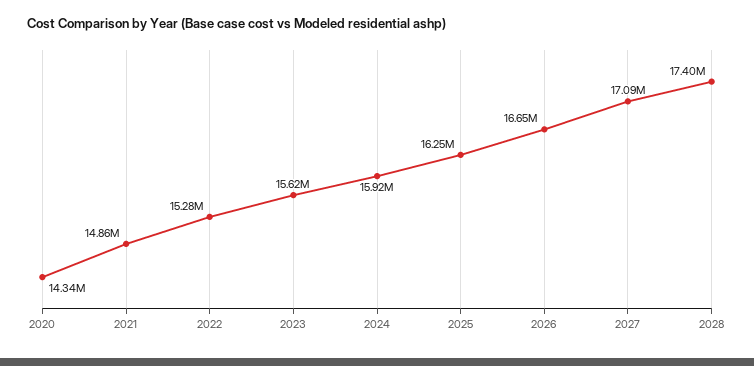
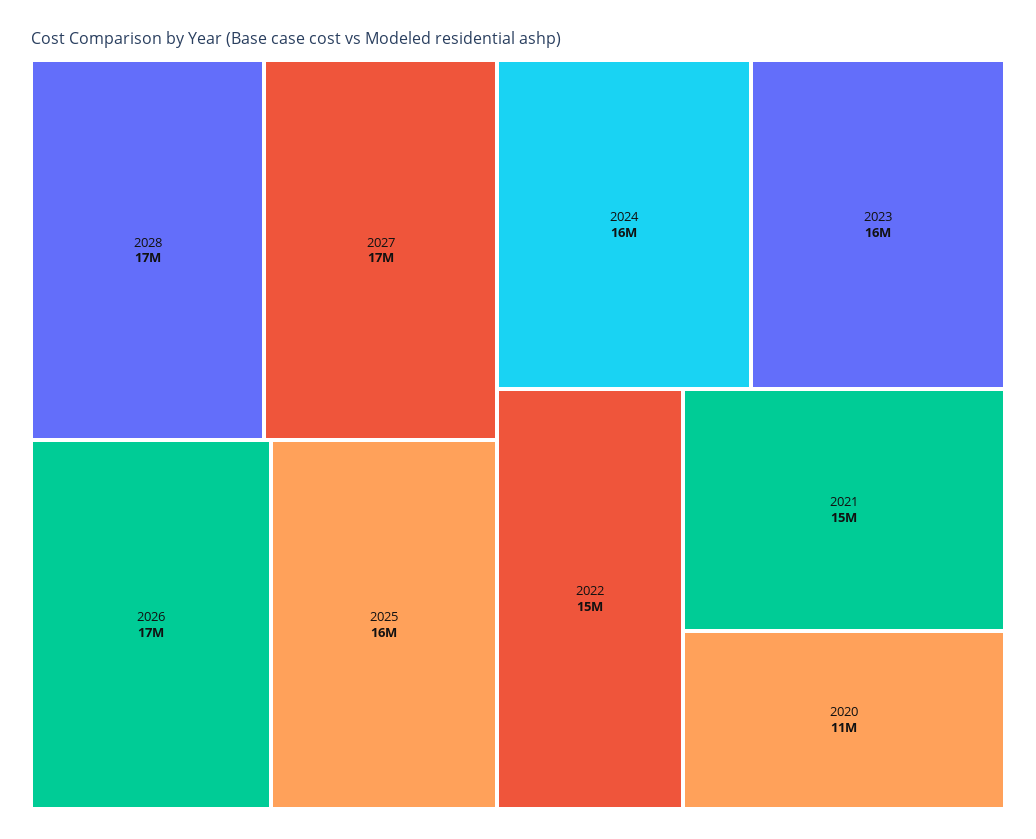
2020: 14340000 -> 11000000

